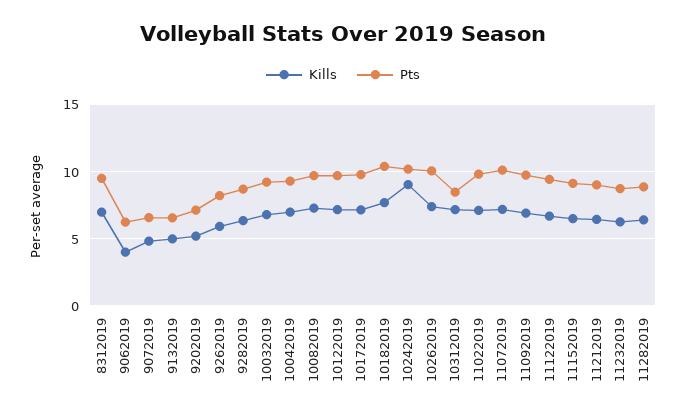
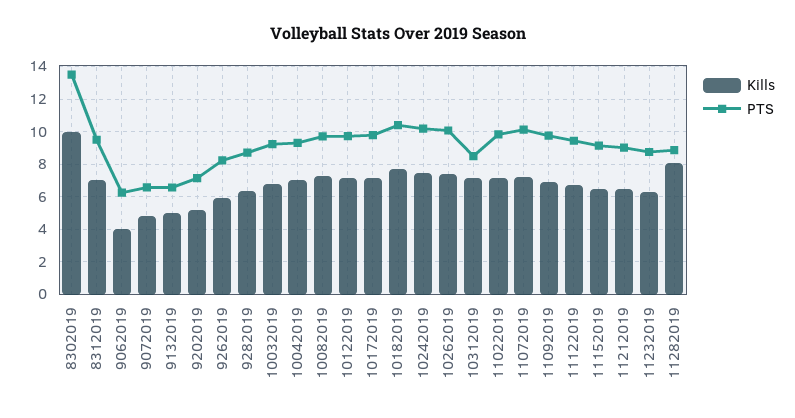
Kills, 10242019: 9 -> 7.5
Kills, 11282019: 6.5 -> 8
Kills, 8302019: none -> 10
Pts, 8302019: none -> 13.5

